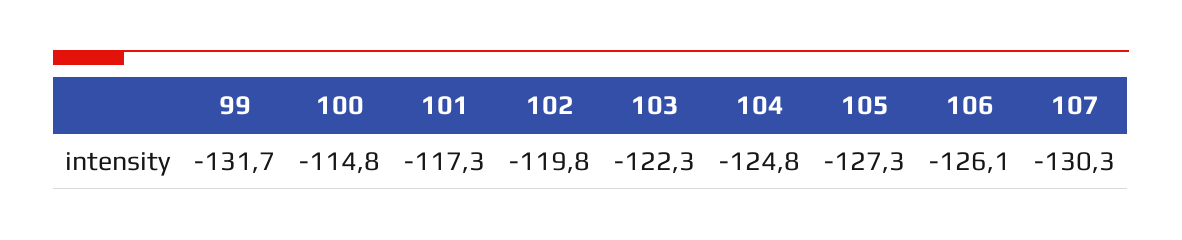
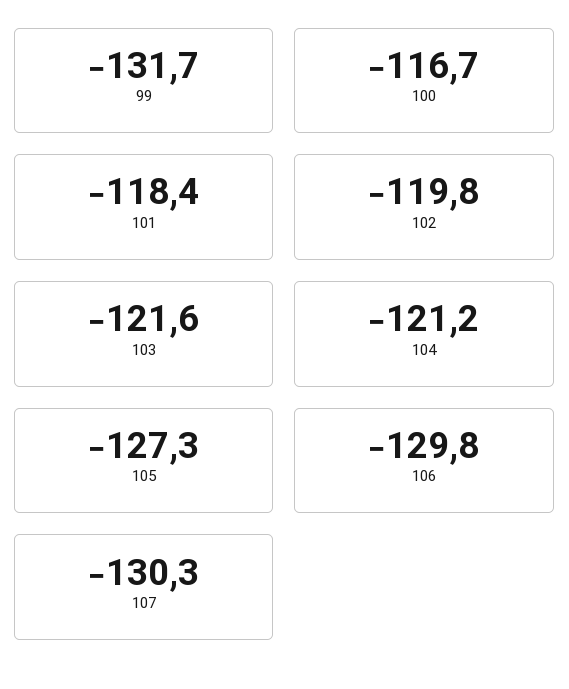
100: -114.8 -> -116.7
101: -117.3 -> -118.4
103: -122.3 -> -121.6
104: -124.8 -> -121.2
106: -126.1 -> -129.8

